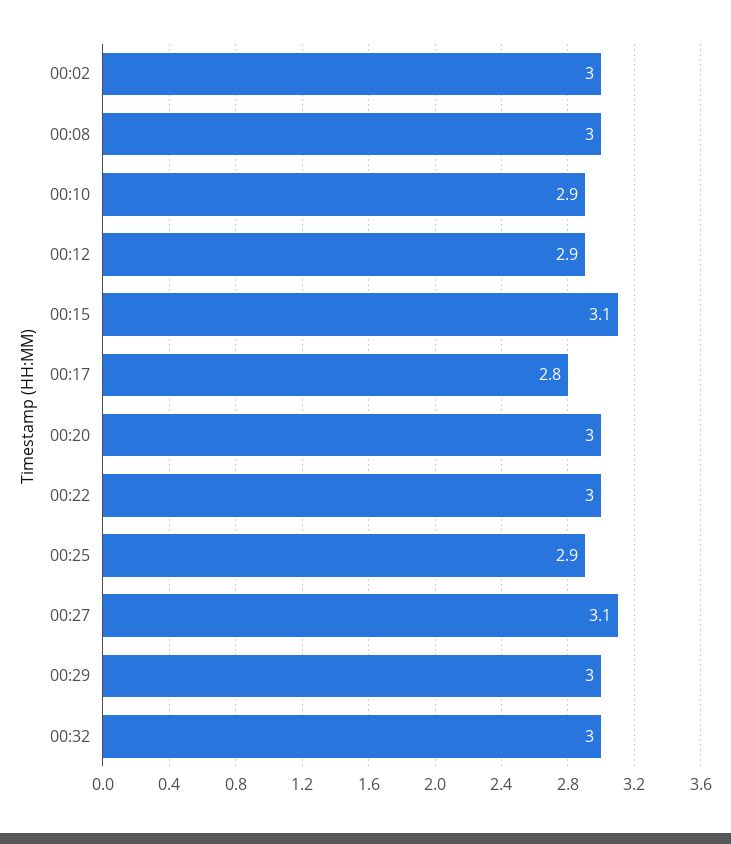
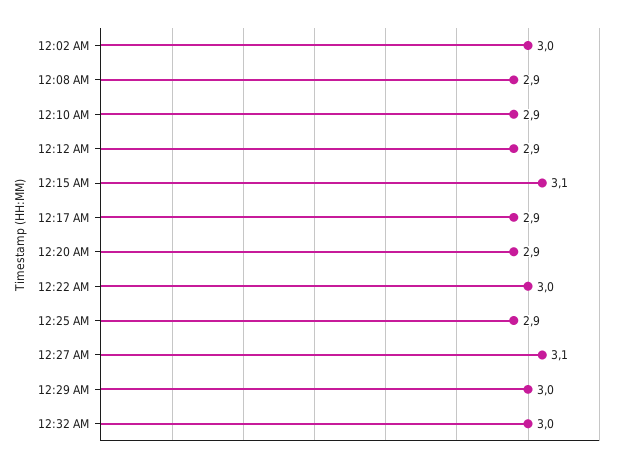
00:08: 3 -> 2.9
00:17: 2.8 -> 2.9
00:20: 3 -> 2.9

